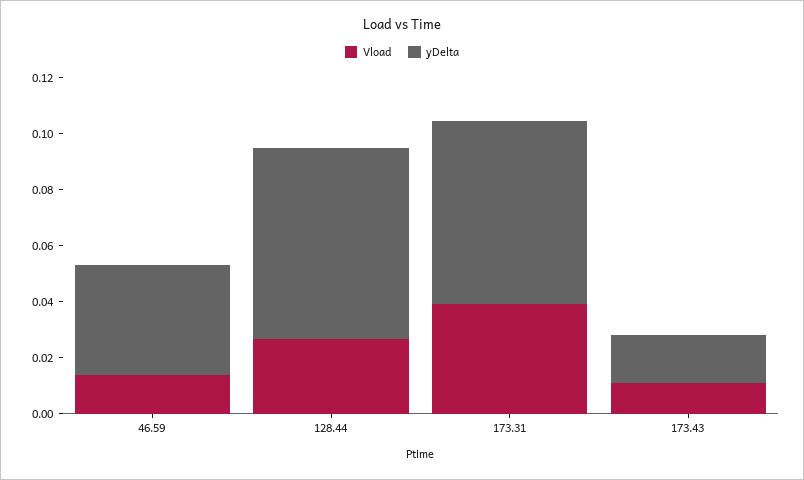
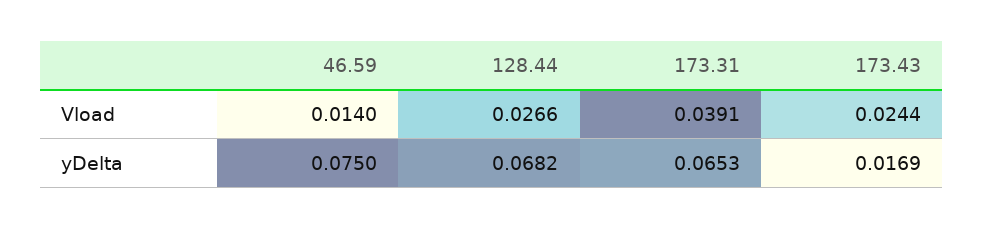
yDelta, 46.59: 0.04 -> 0.075
Vload, 173.43: 0.01 -> 0.0244

